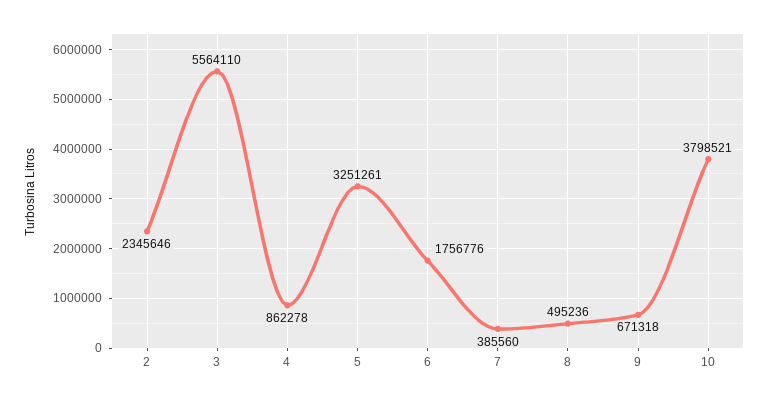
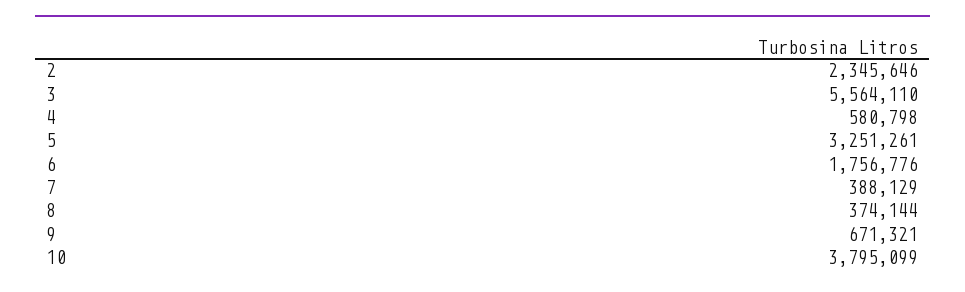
4: 862278 -> 580798
7: 385560 -> 388129
8: 495236 -> 374144
9: 671318 -> 671321
10: 3798521 -> 3795099

